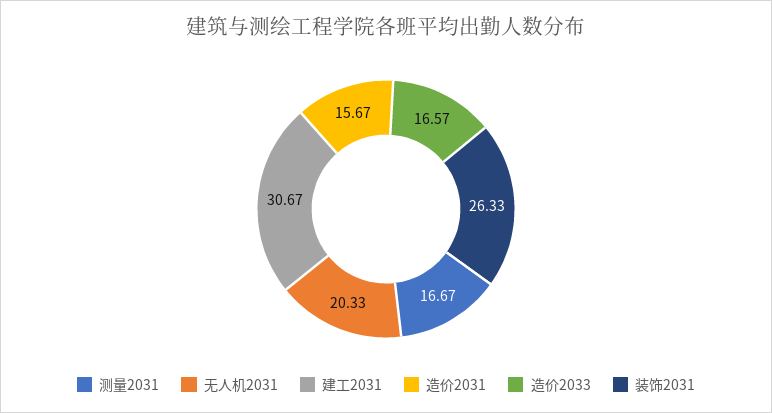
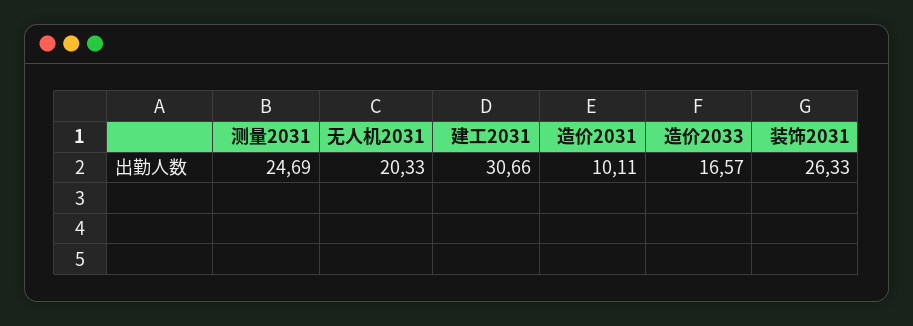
测量2031: 16.67 -> 24.69
建工2031: 30.67 -> 30.66
造价2031: 15.67 -> 10.11

